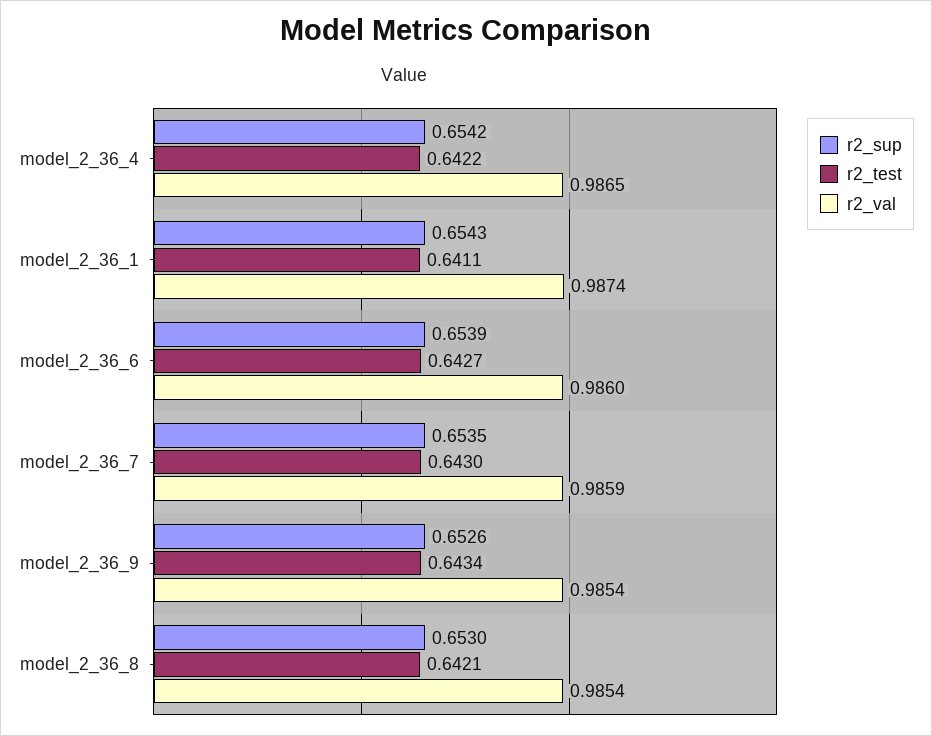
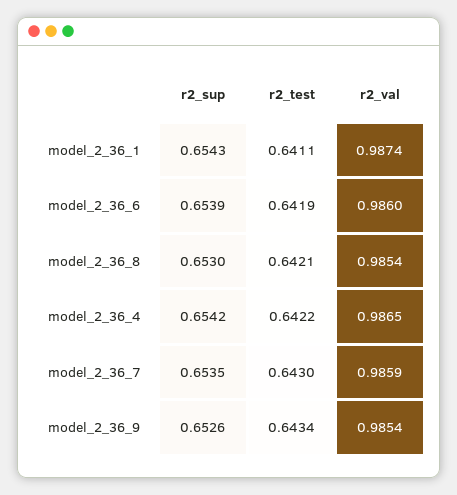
r2_test, model_2_36_6: 0.6427 -> 0.6419

